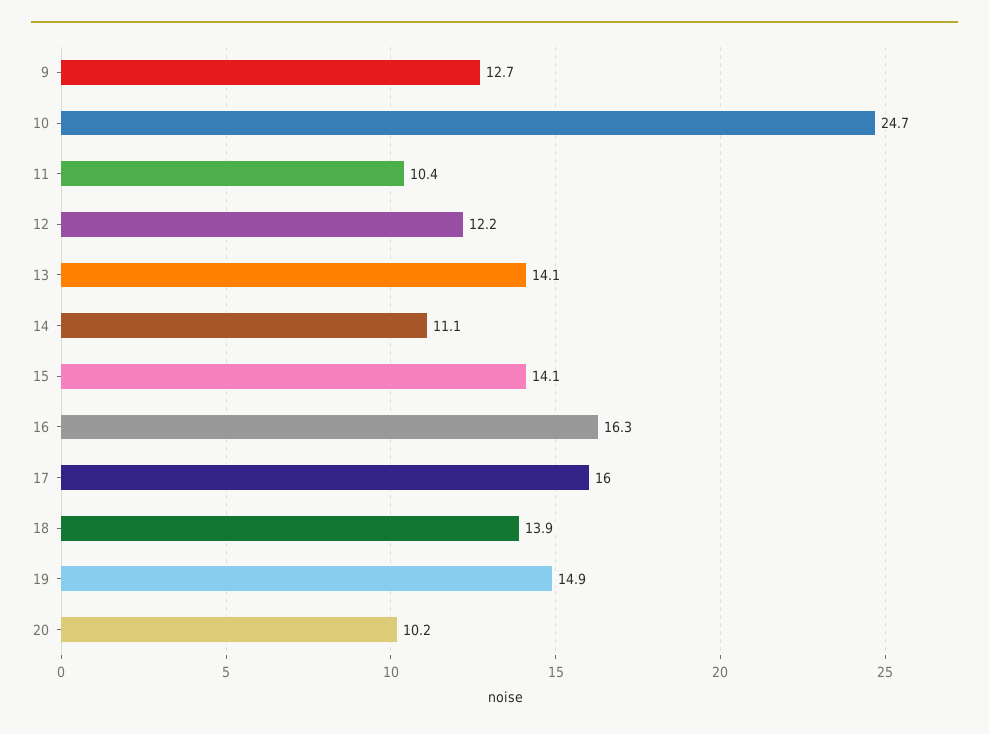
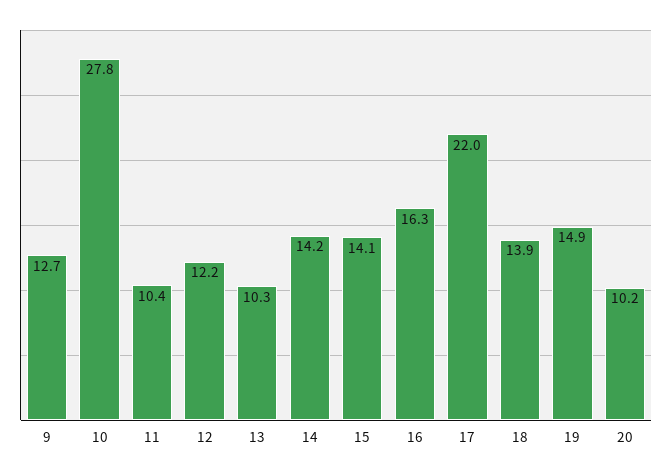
10: 24.7 -> 27.8
13: 14.1 -> 10.3
14: 11.1 -> 14.2
17: 16 -> 22

